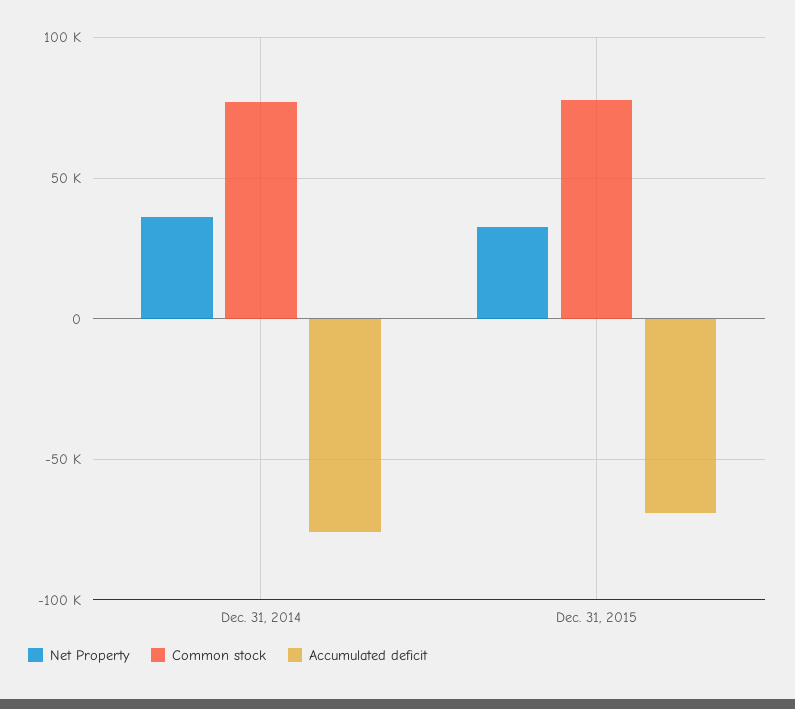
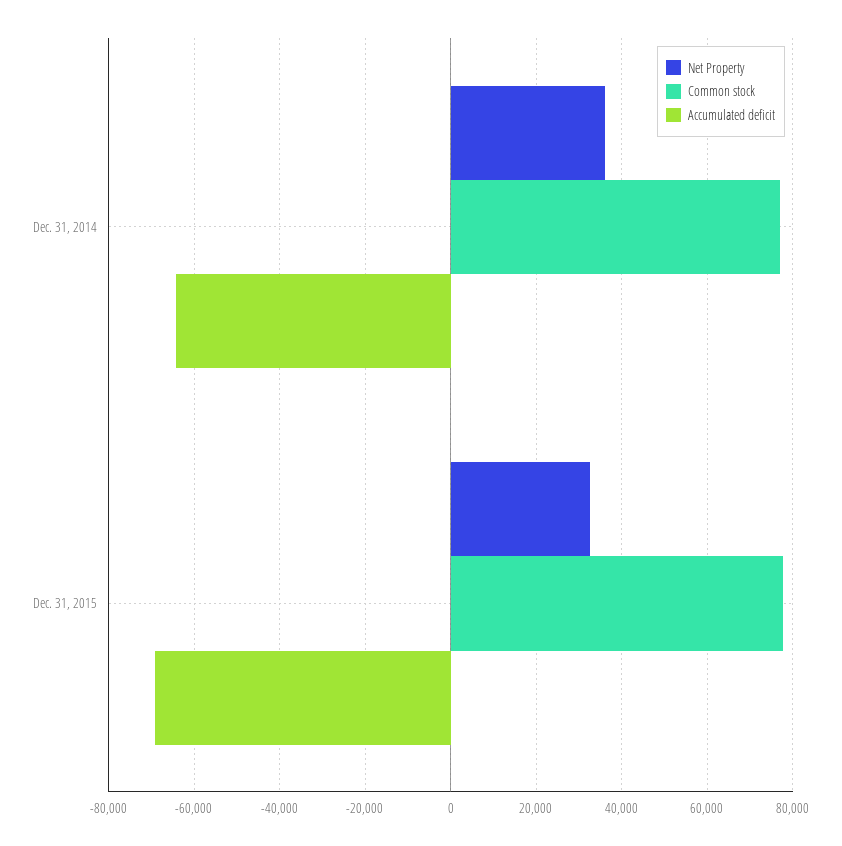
Accumulated deficit, Dec. 31, 2014: -75000 -> -64000

